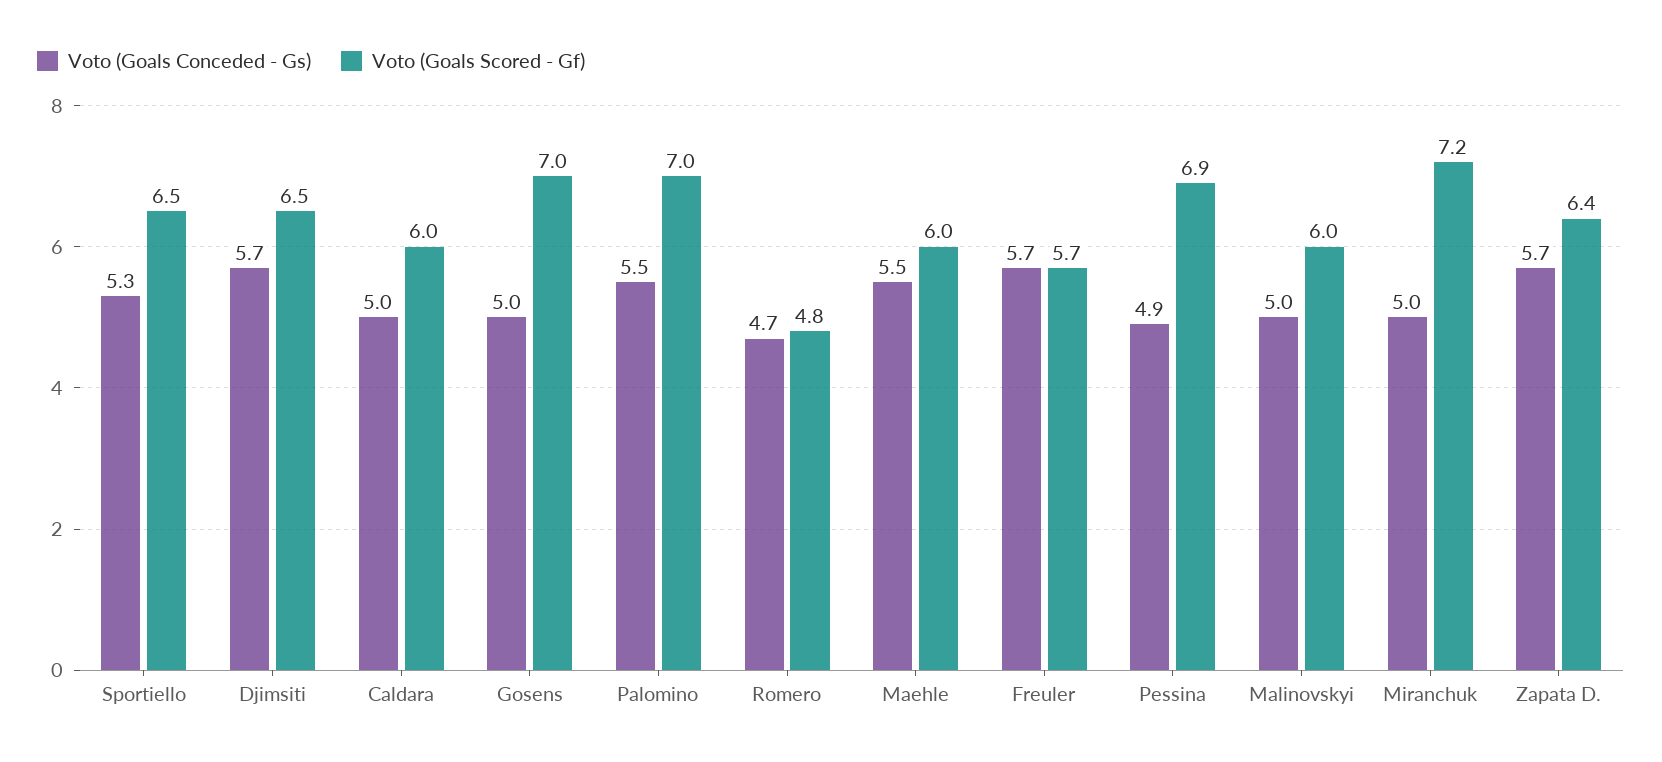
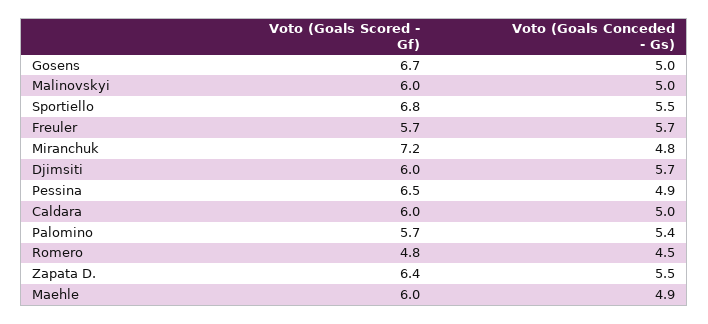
Voto (Goals Conceded - Gs), Sportiello: 5.3 -> 5.5
Voto (Goals Scored - Gf), Sportiello: 6.5 -> 6.8
Voto (Goals Scored - Gf), Djimsiti: 6.5 -> 6
Voto (Goals Scored - Gf), Gosens: 7 -> 6.7
Voto (Goals Conceded - Gs), Palomino: 5.5 -> 5.4
Voto (Goals Scored - Gf), Palomino: 7 -> 5.7
Voto (Goals Conceded - Gs), Romero: 4.7 -> 4.5
Voto (Goals Conceded - Gs), Maehle: 5.5 -> 4.9
Voto (Goals Scored - Gf), Pessina: 6.9 -> 6.5
Voto (Goals Conceded - Gs), Miranchuk: 5 -> 4.8
Voto (Goals Conceded - Gs), Zapata D.: 5.7 -> 5.5

